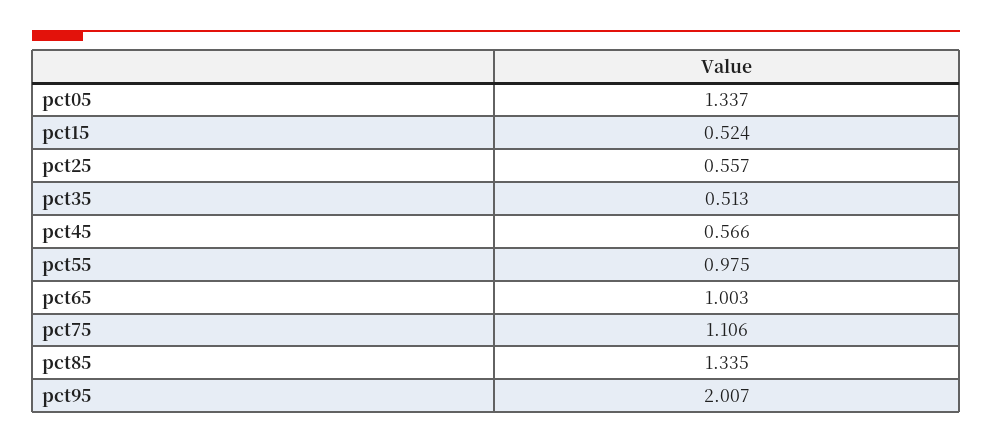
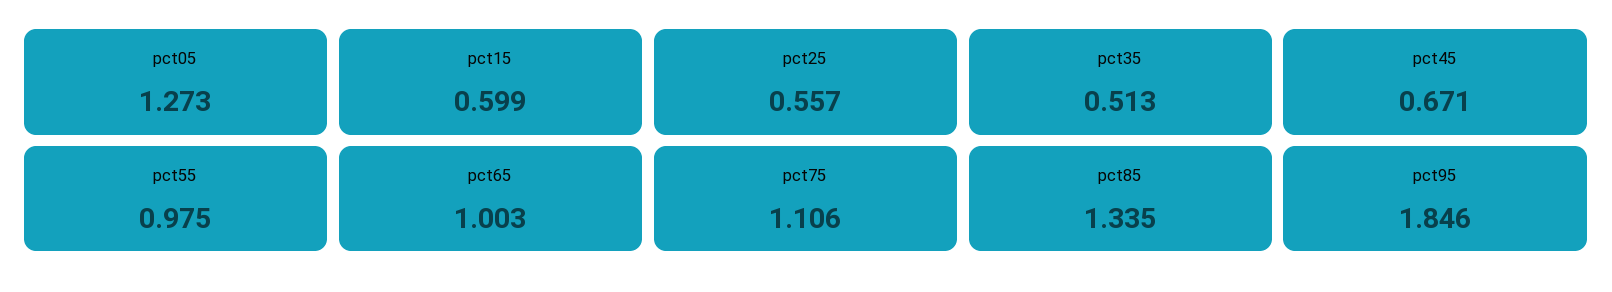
pct05: 1.337 -> 1.273
pct15: 0.524 -> 0.599
pct45: 0.566 -> 0.671
pct95: 2.007 -> 1.846

